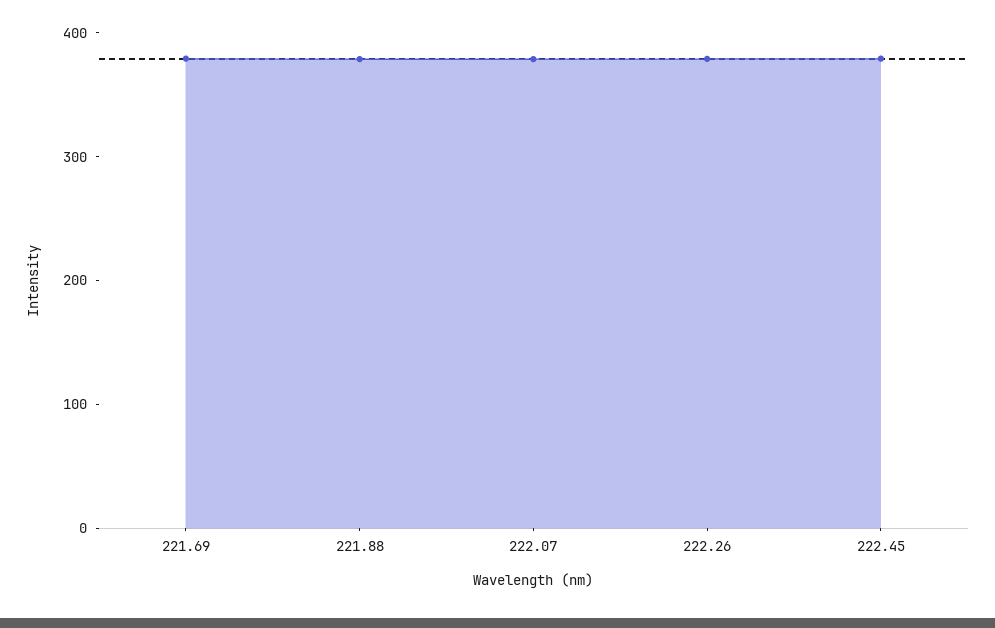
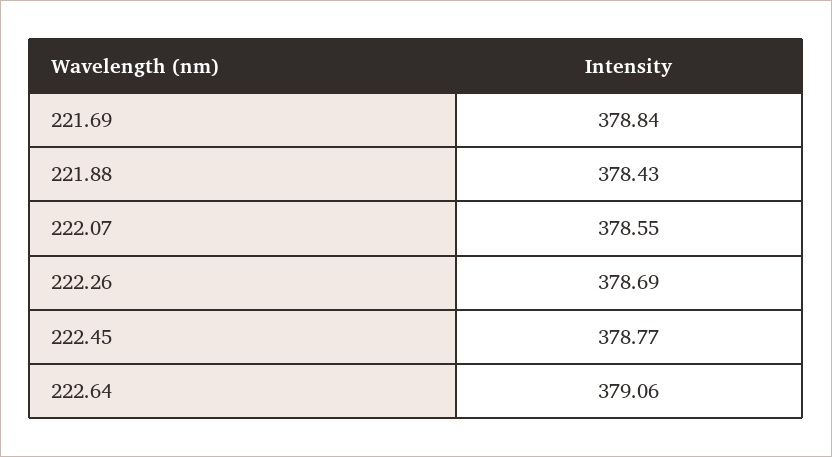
222.64: none -> 379.06

